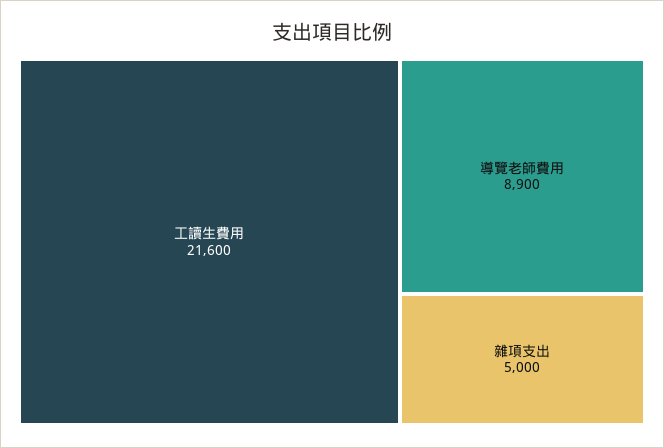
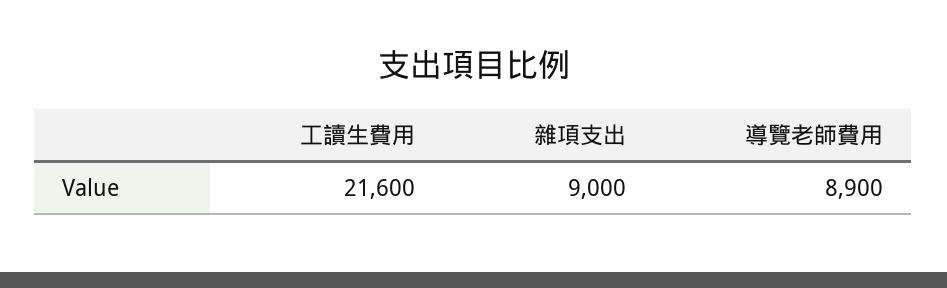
雜項支出: 5000 -> 9000

